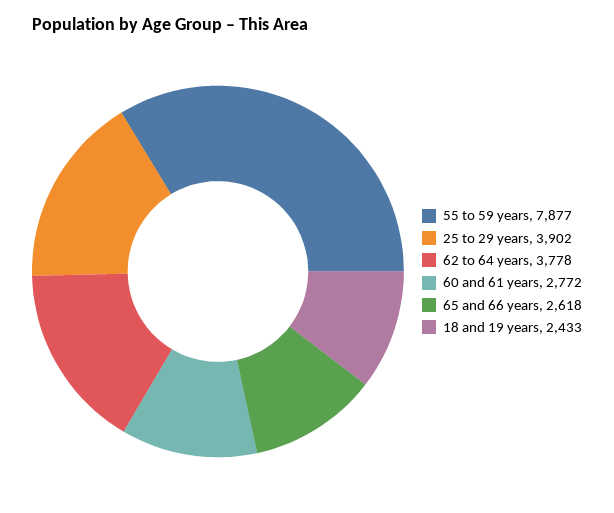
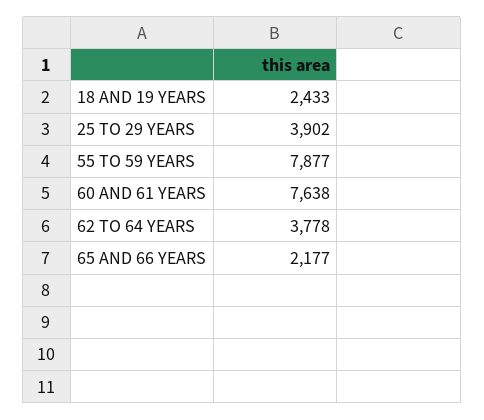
60 and 61 years: 2772 -> 7638
65 and 66 years: 2618 -> 2177

